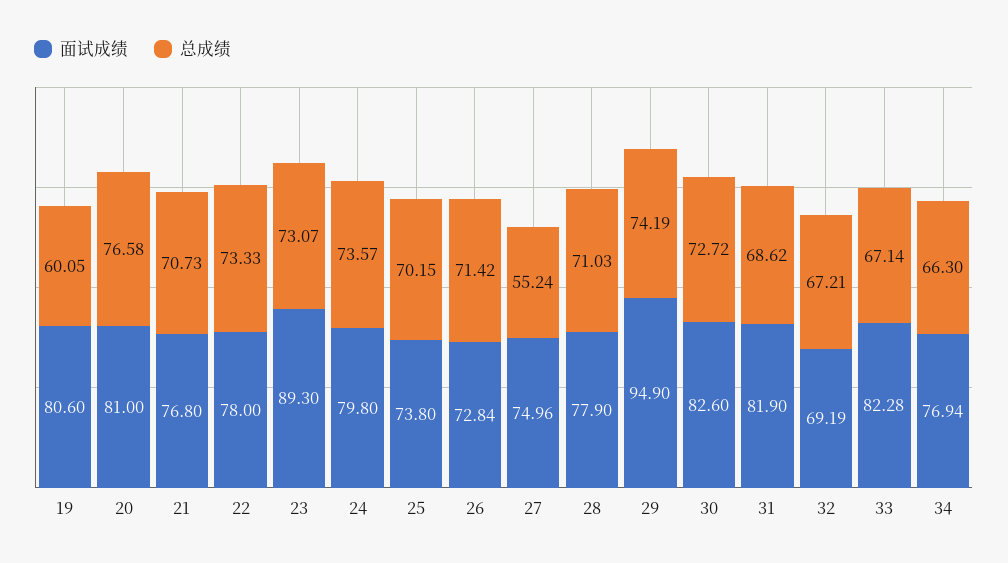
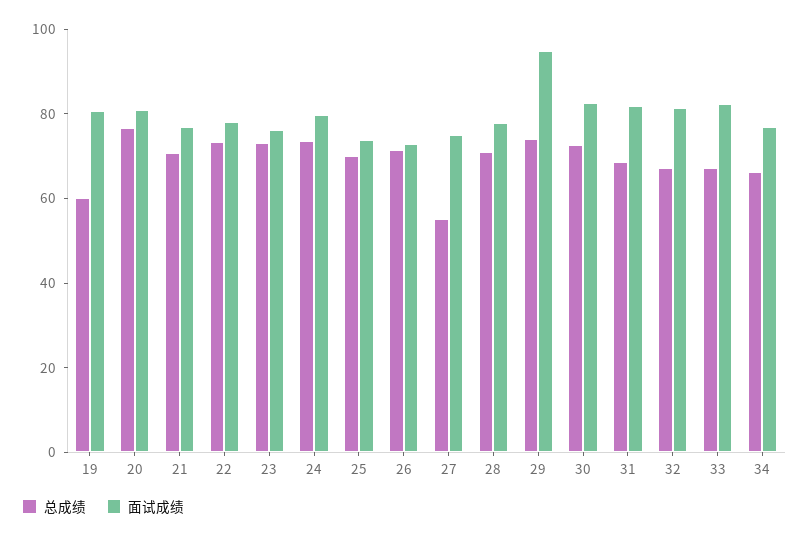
面试成绩, 23: 89.3 -> 75
面试成绩, 32: 69.19 -> 80

